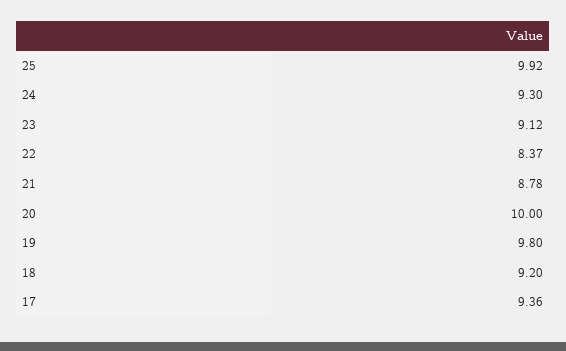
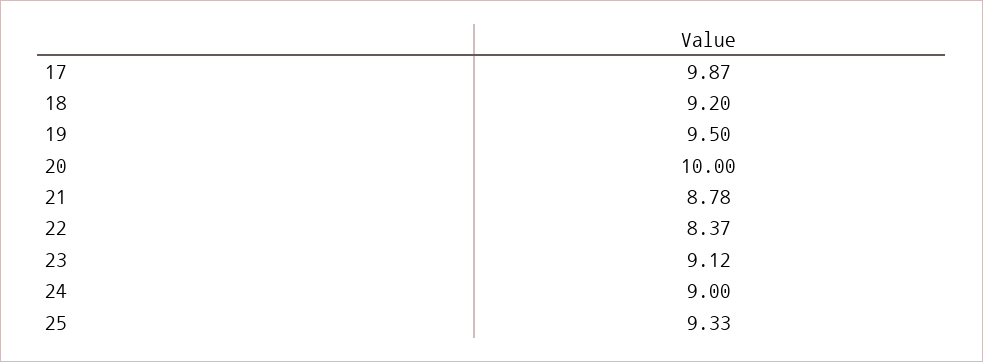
25: 9.92 -> 9.33
24: 9.3 -> 9
19: 9.8 -> 9.5
17: 9.36 -> 9.87

